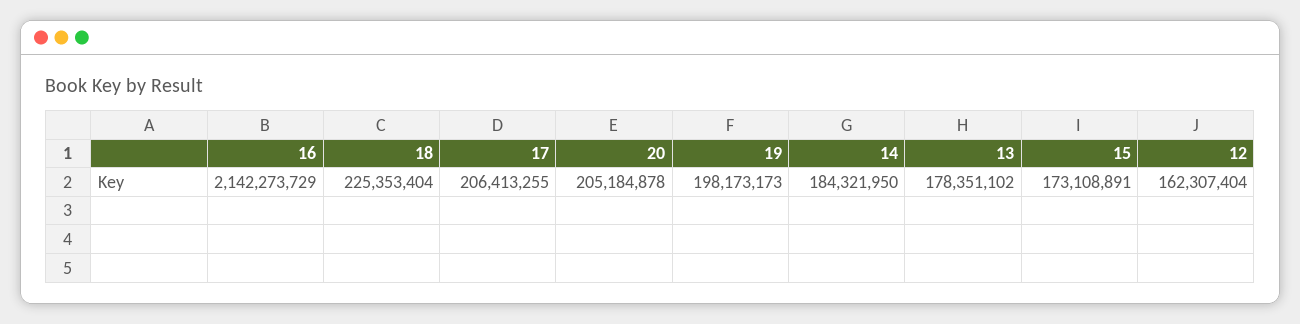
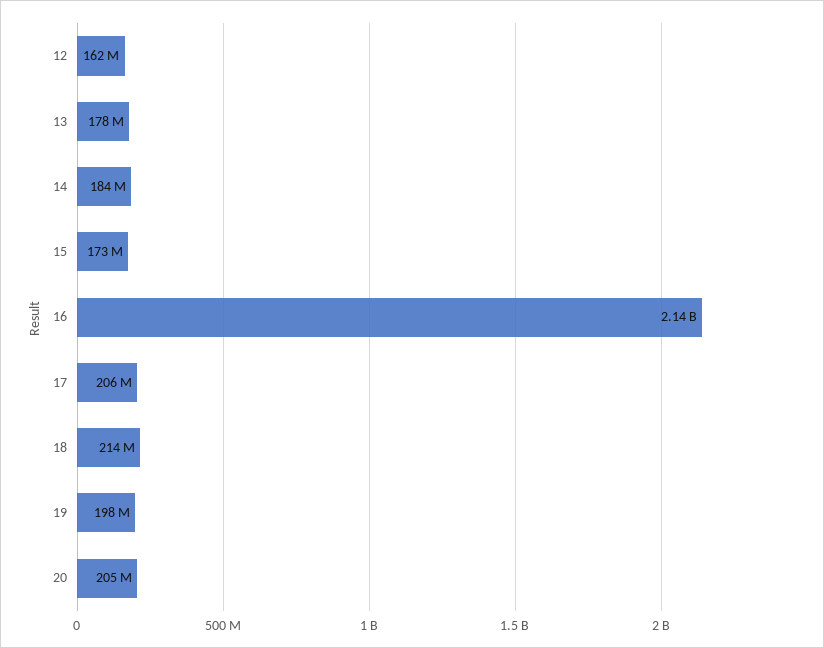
18: 225353404 -> 214000000

